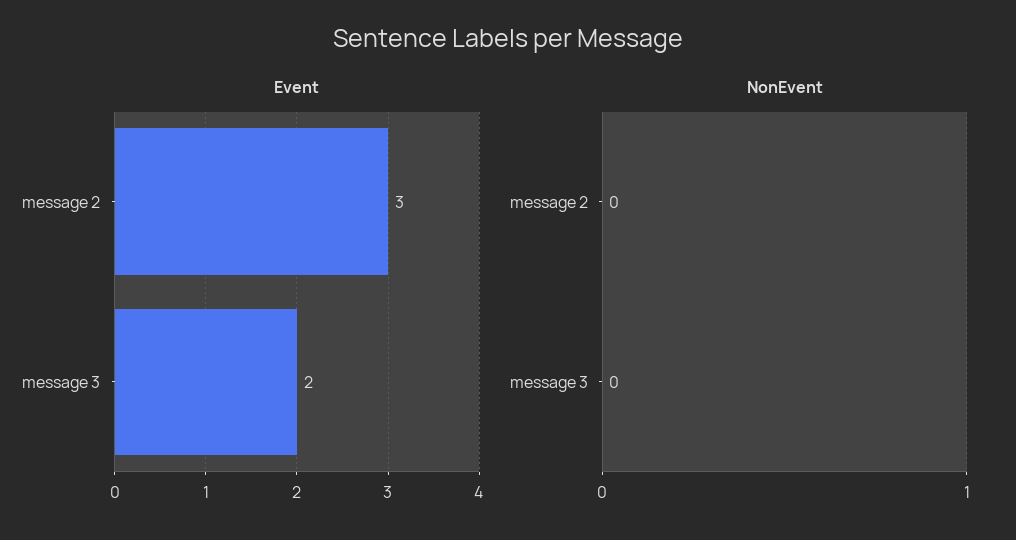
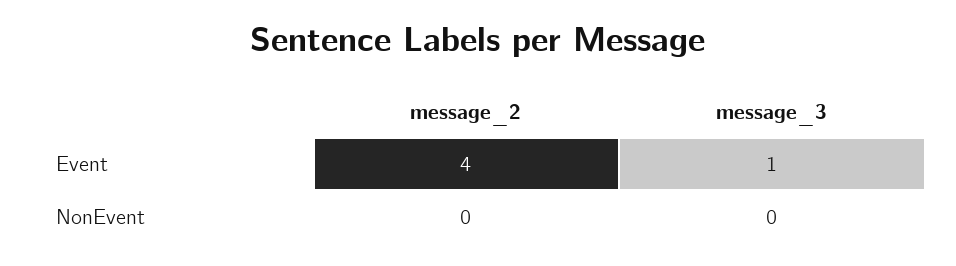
Event, message 2: 3 -> 4
Event, message 3: 2 -> 1

